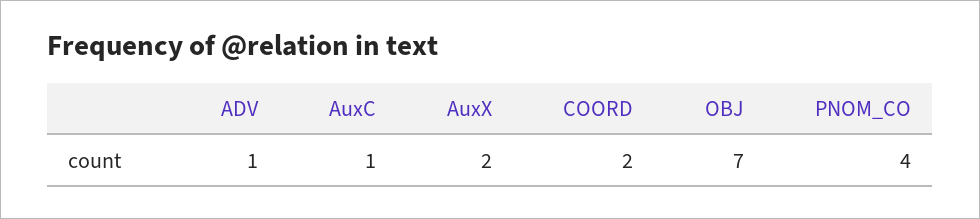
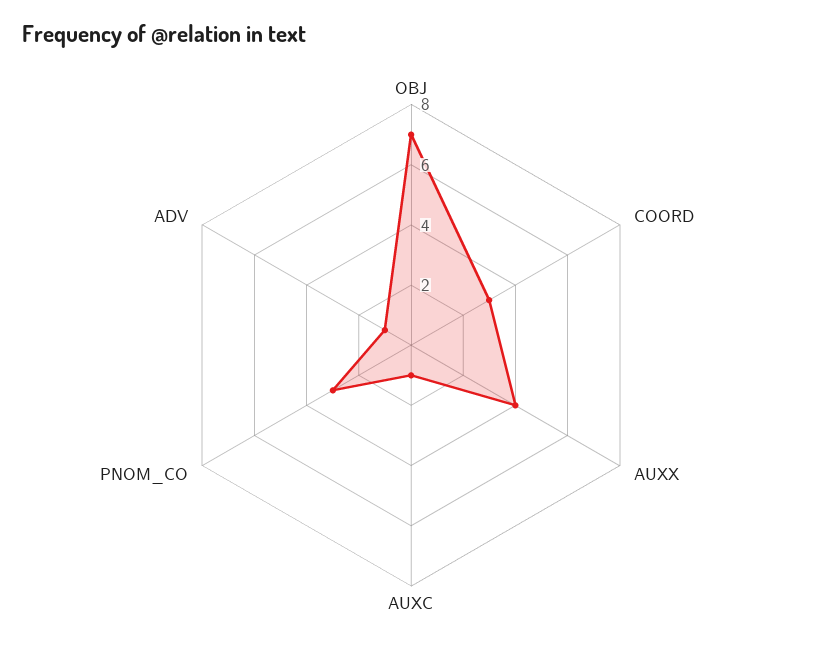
AuxX: 2 -> 4
COORD: 2 -> 3
PNOM_CO: 4 -> 3

